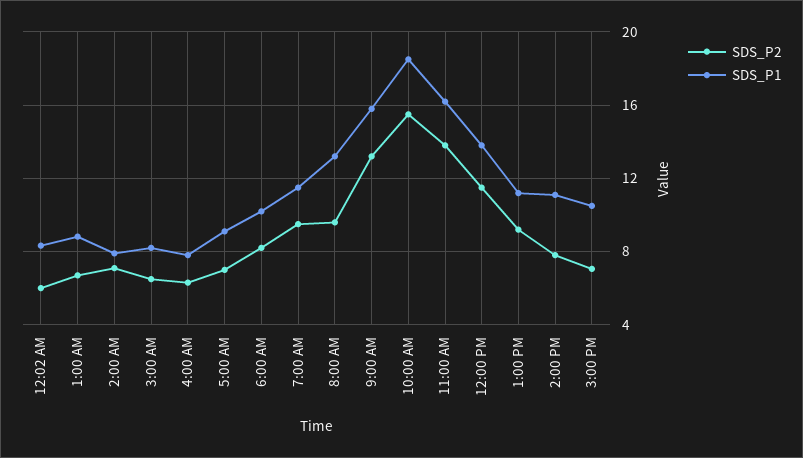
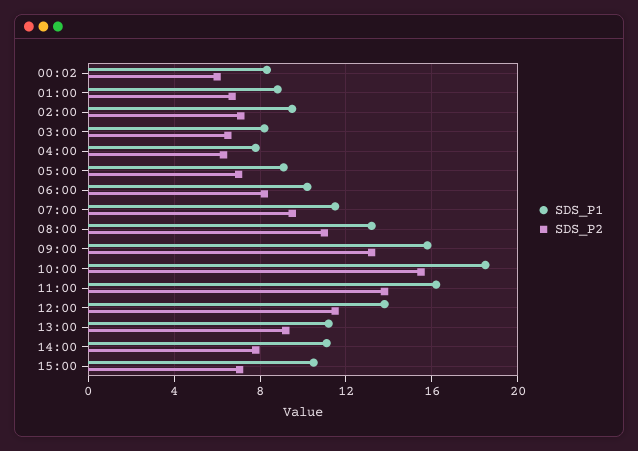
SDS_P1, 2:00 AM: 8 -> 9.5
SDS_P2, 8:00 AM: 9.5 -> 11

